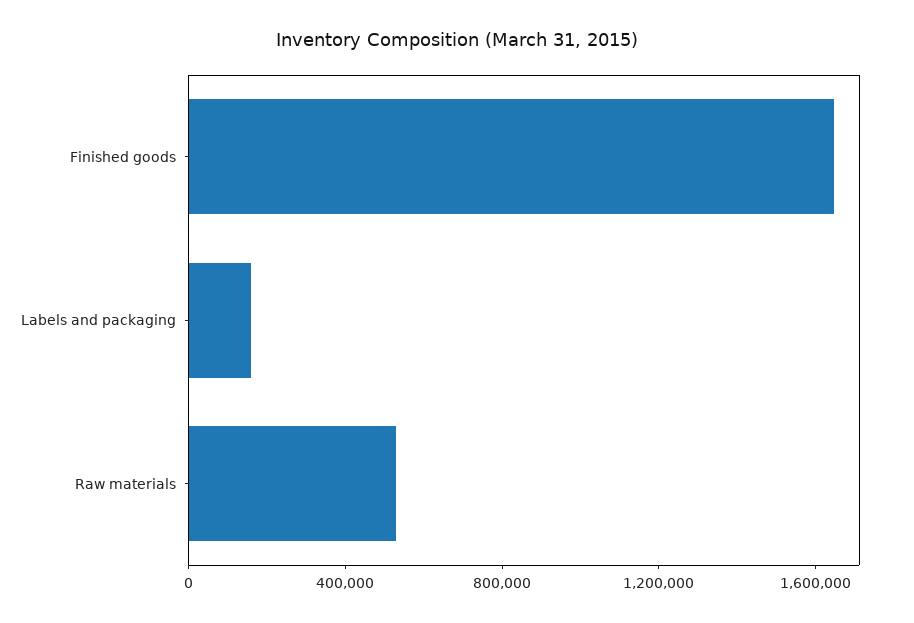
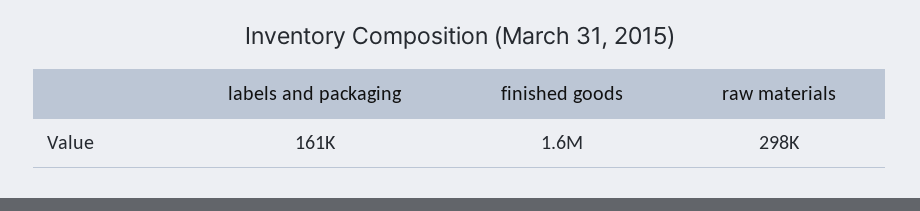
Raw materials: 500000 -> 298000

